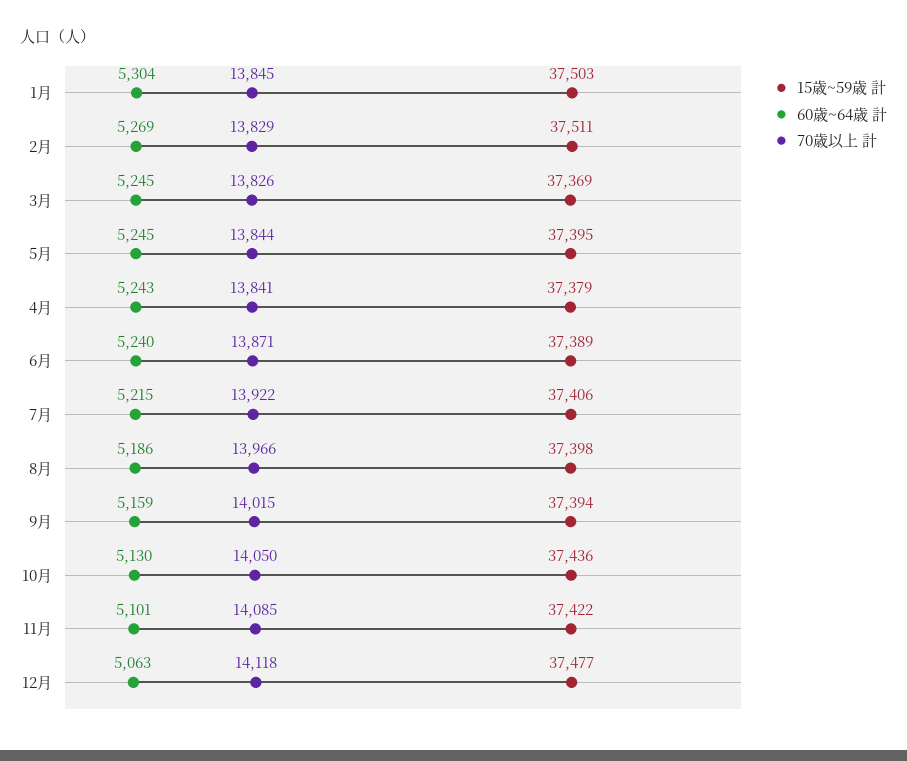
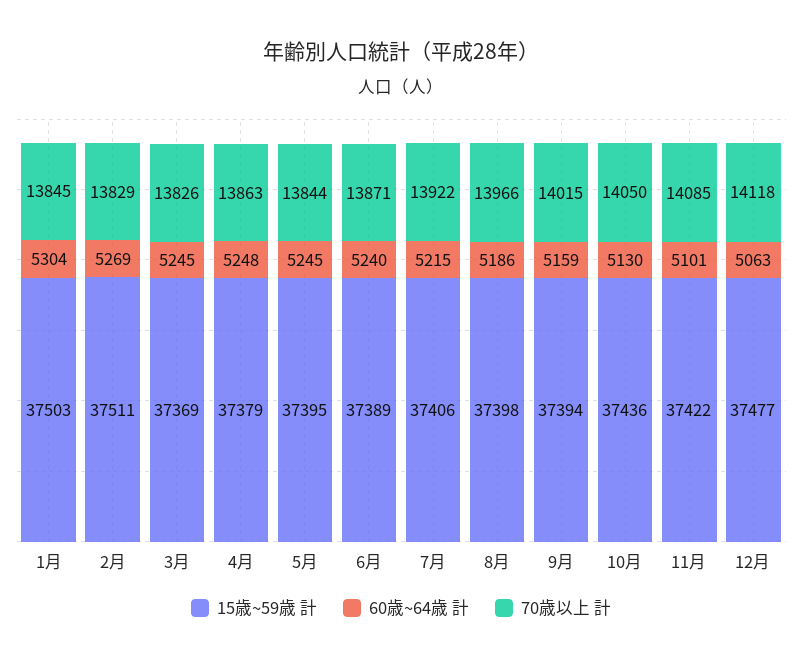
60歳~64歳 計, 4月: 5243 -> 5248
70歳以上 計, 4月: 13841 -> 13863

